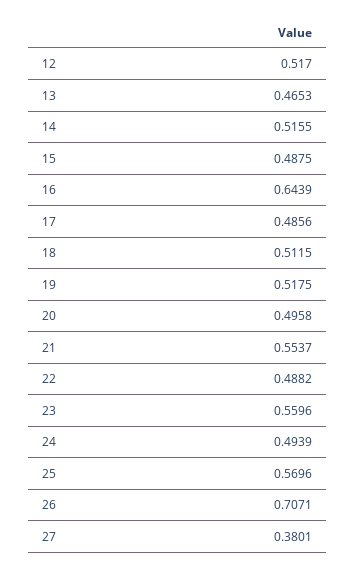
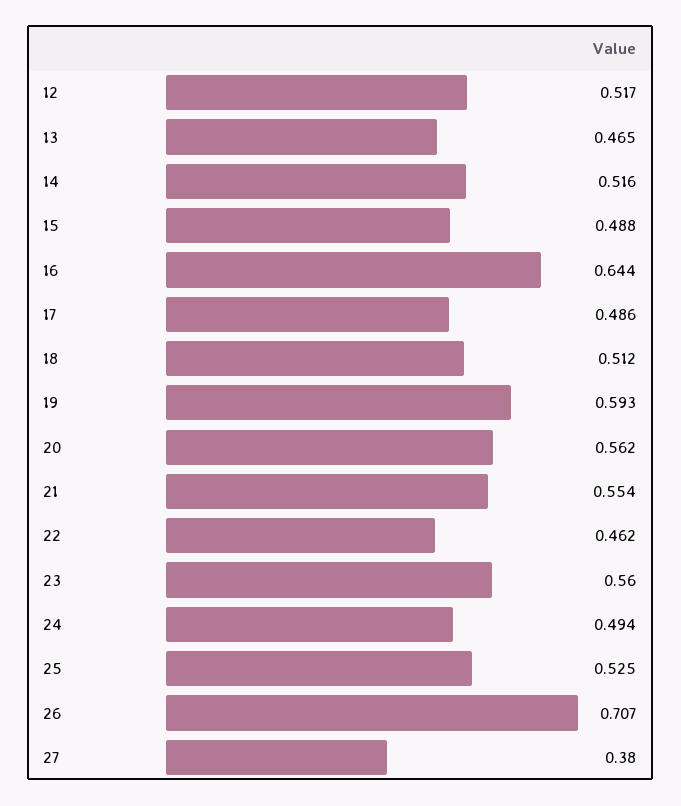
19: 0.5175 -> 0.593
20: 0.4958 -> 0.562
22: 0.4882 -> 0.462
25: 0.5696 -> 0.525

